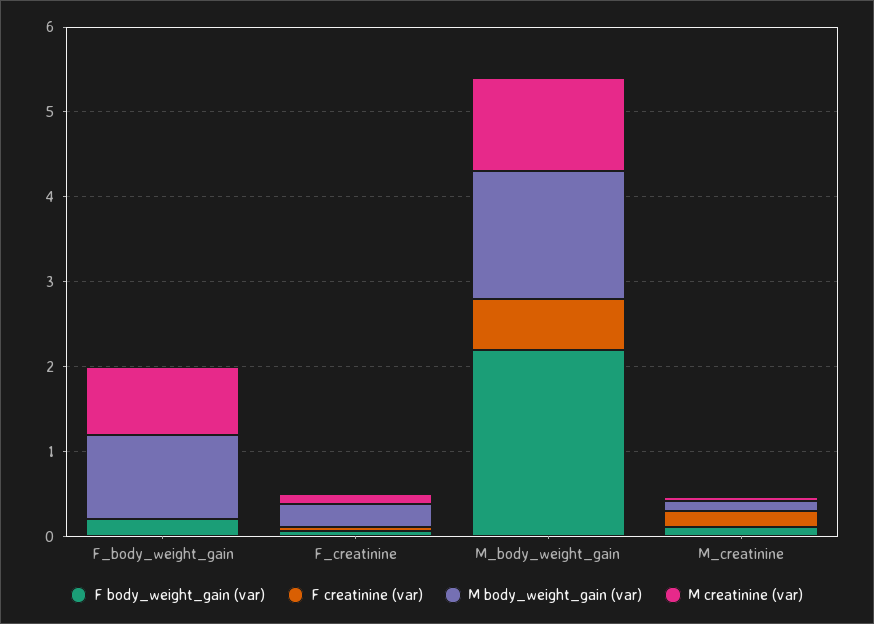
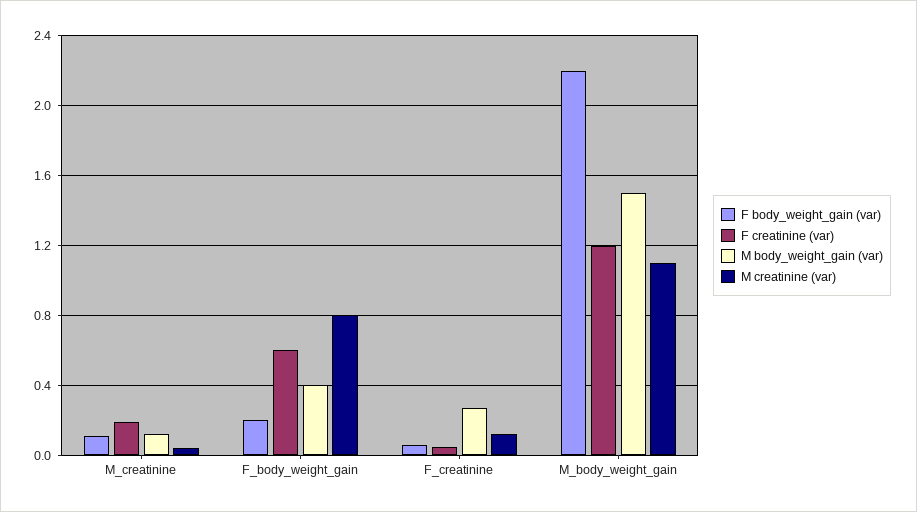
F creatinine (var), F_body_weight_gain: 0 -> 0.6
M body_weight_gain (var), F_body_weight_gain: 1 -> 0.4
F creatinine (var), M_body_weight_gain: 0.6 -> 1.2

